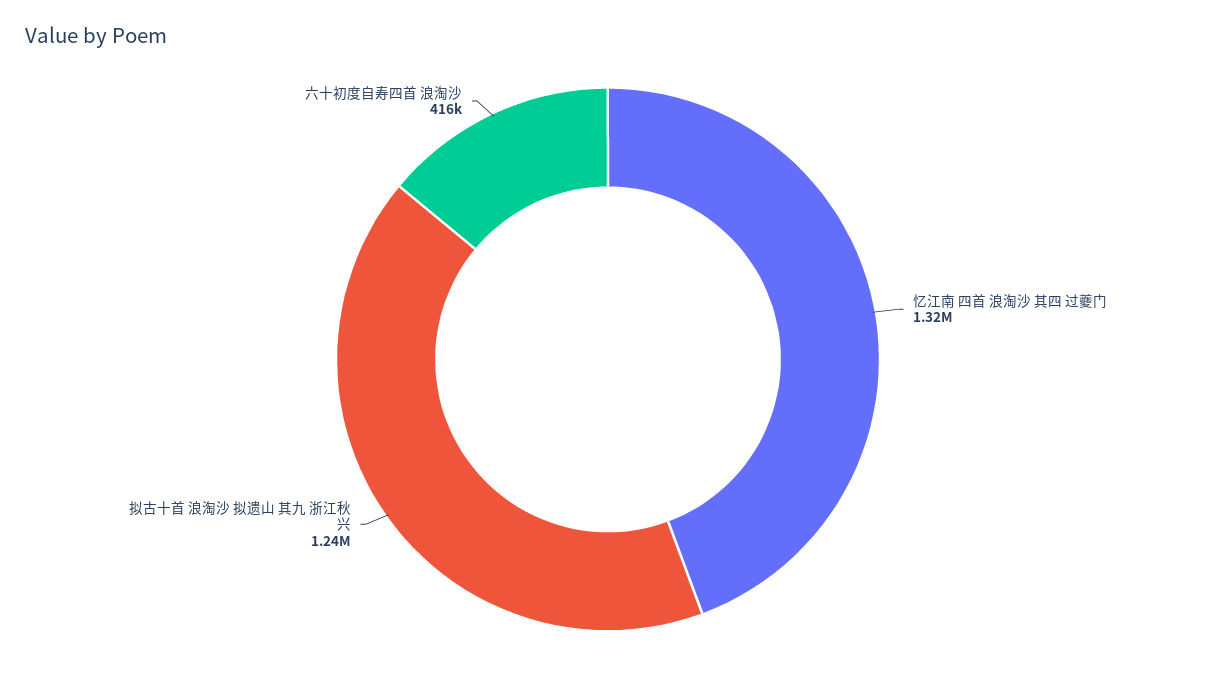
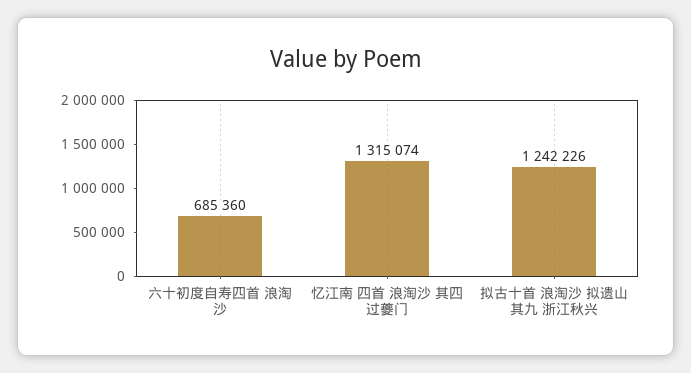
六十初度自寿四首 浪淘沙: 416000 -> 685360

